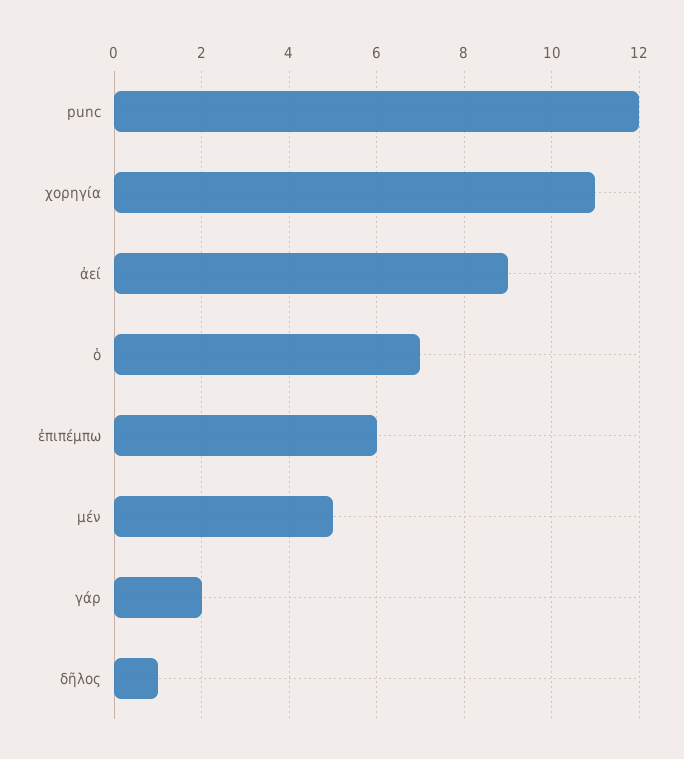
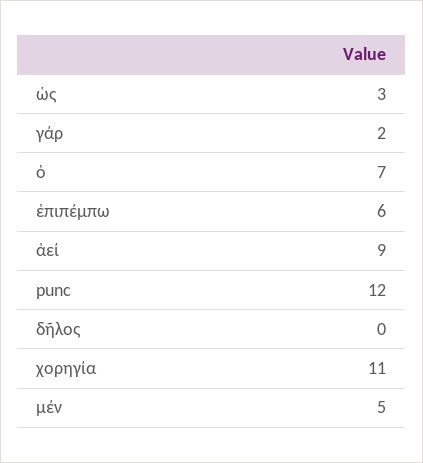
δῆλος: 1 -> 0
ὡς: none -> 3

